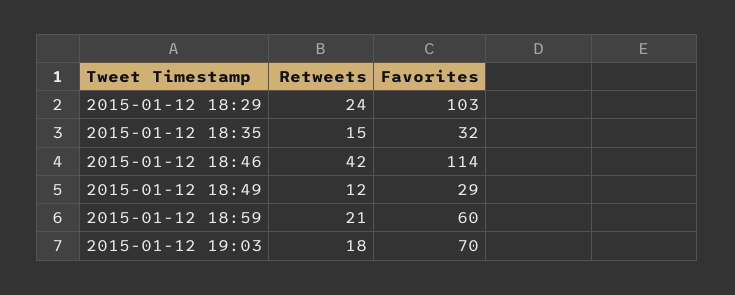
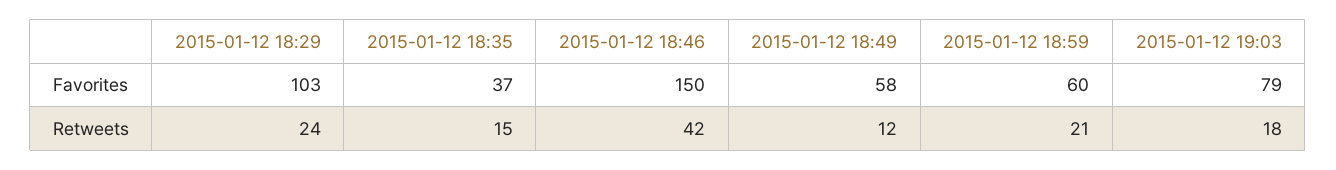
Favorites, 2015-01-12 18:35: 32 -> 37
Favorites, 2015-01-12 18:46: 114 -> 150
Favorites, 2015-01-12 18:49: 29 -> 58
Favorites, 2015-01-12 19:03: 70 -> 79

